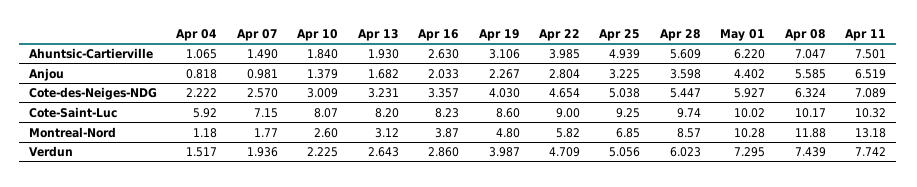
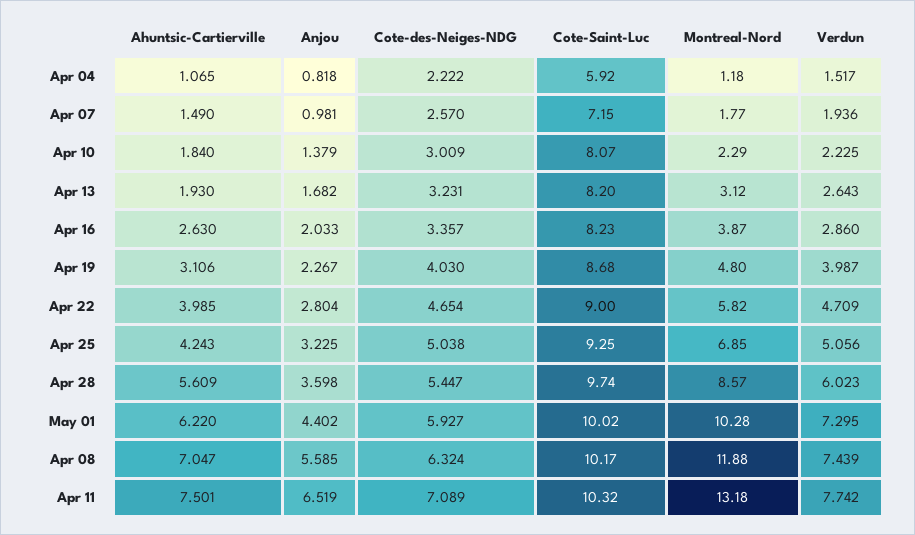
Apr 25, Ahuntsic-Cartierville: 4.939 -> 4.243
Apr 19, Cote-Saint-Luc: 8.6 -> 8.68
Apr 10, Montreal-Nord: 2.6 -> 2.29

